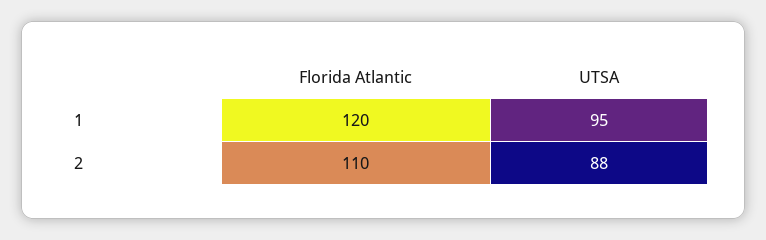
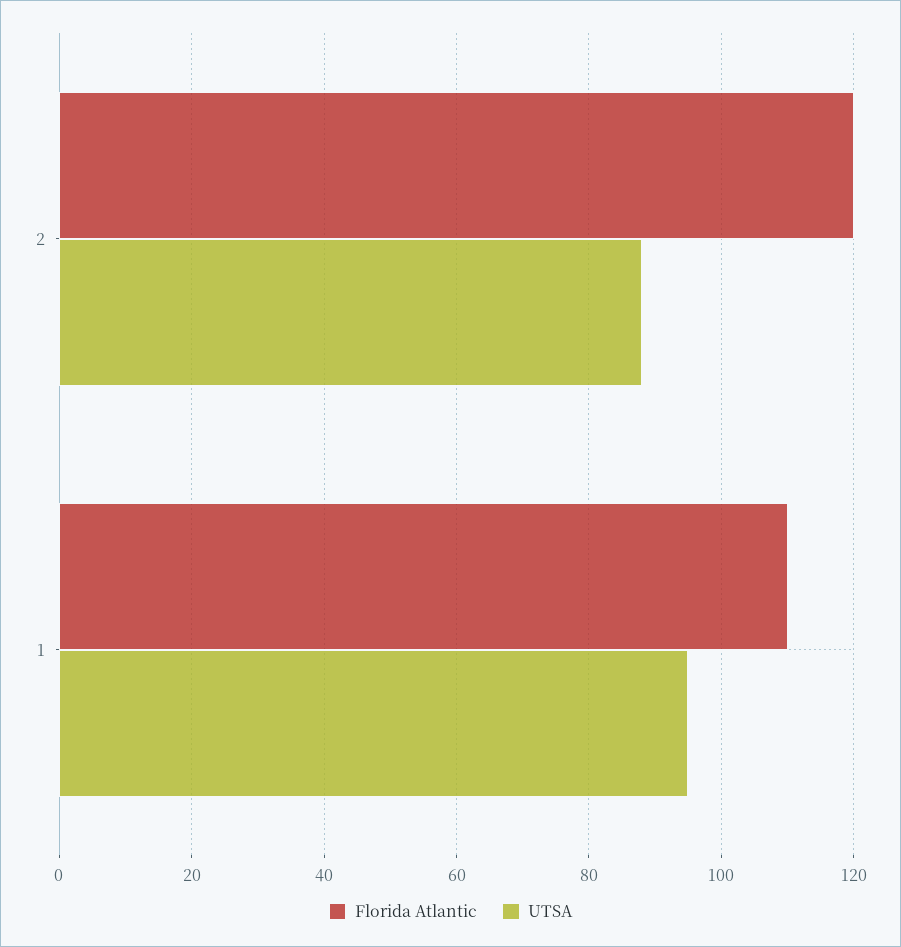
Florida Atlantic, 1: 120 -> 110
Florida Atlantic, 2: 110 -> 120

